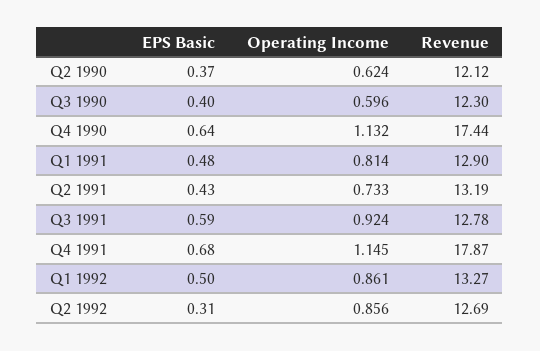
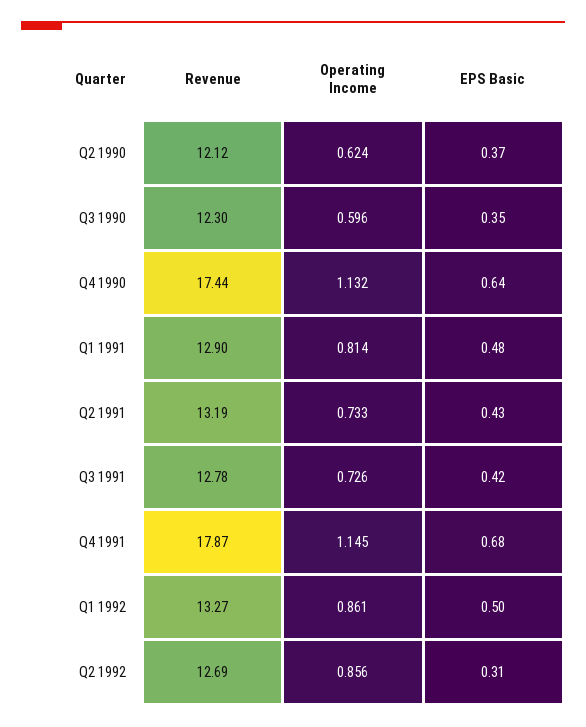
EPS Basic, Q3 1990: 0.4 -> 0.35
EPS Basic, Q3 1991: 0.59 -> 0.42
Operating Income, Q3 1991: 0.924 -> 0.726

